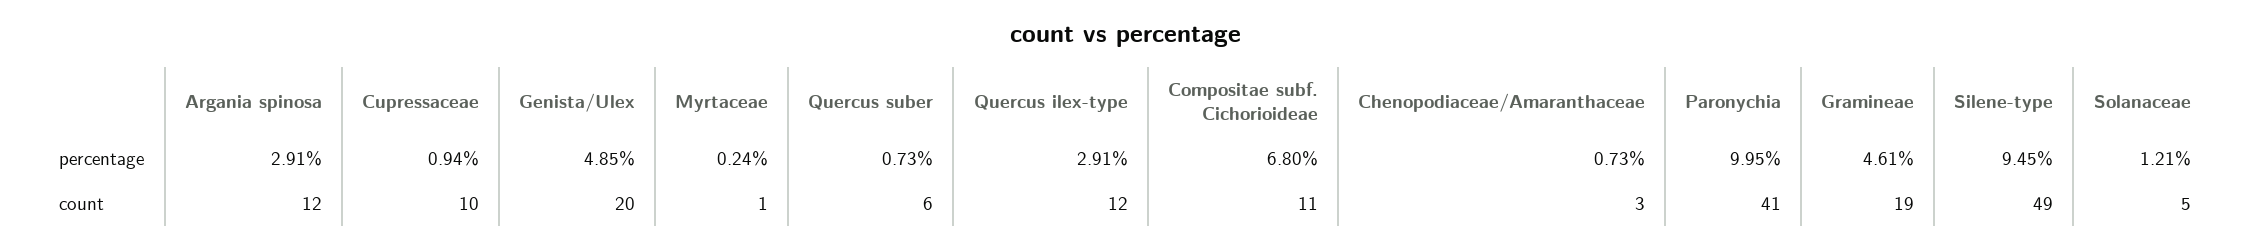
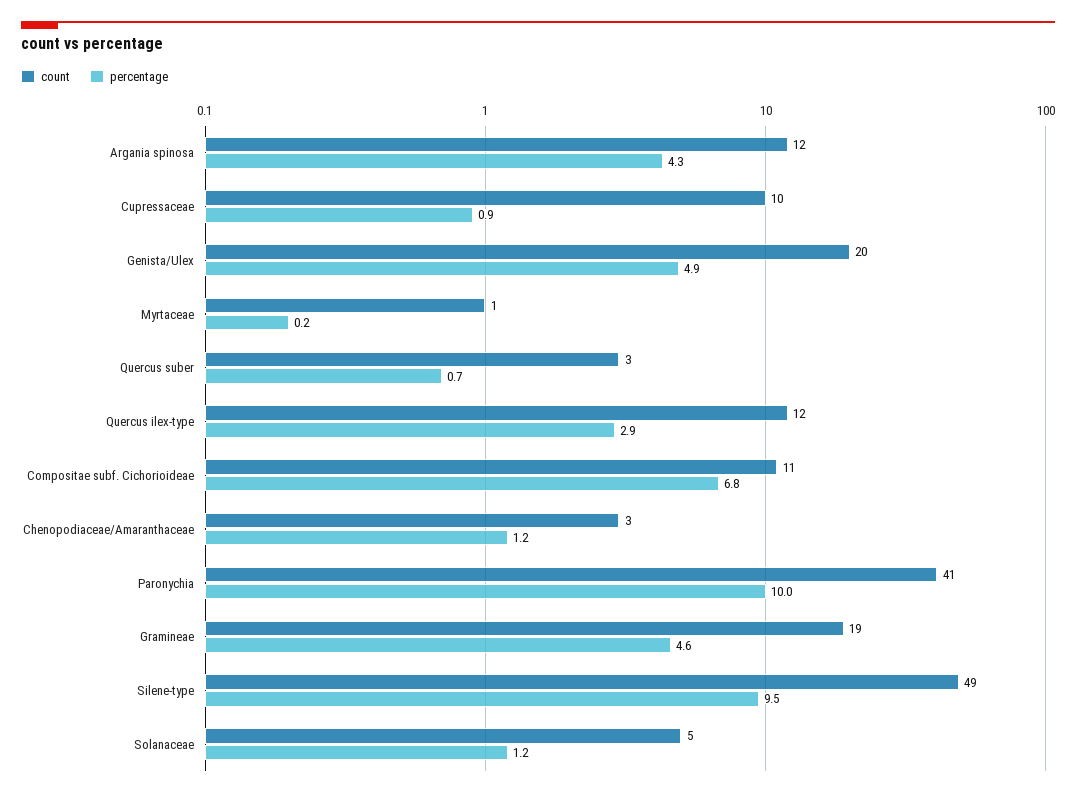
percentage, Argania spinosa: 2.91 -> 4.3
percentage, Chenopodiaceae/Amaranthaceae: 0.73 -> 1.2
count, Quercus suber: 6 -> 3

